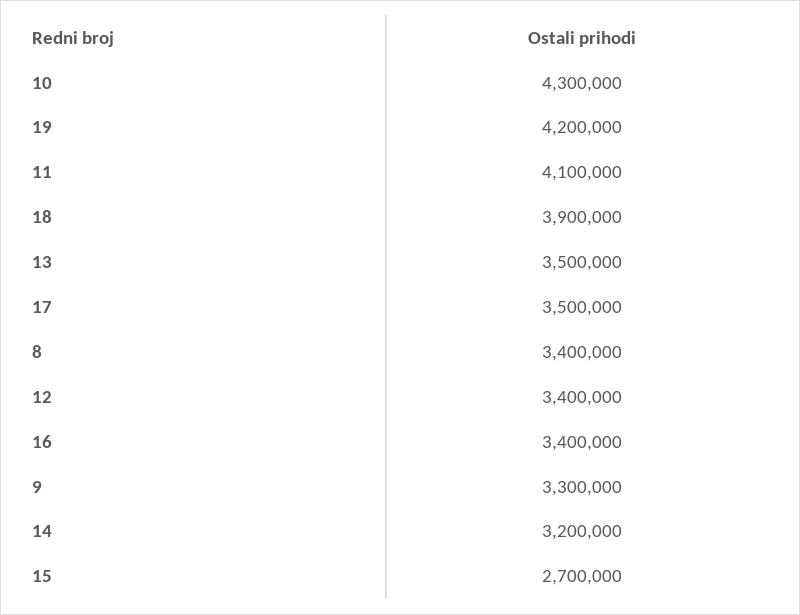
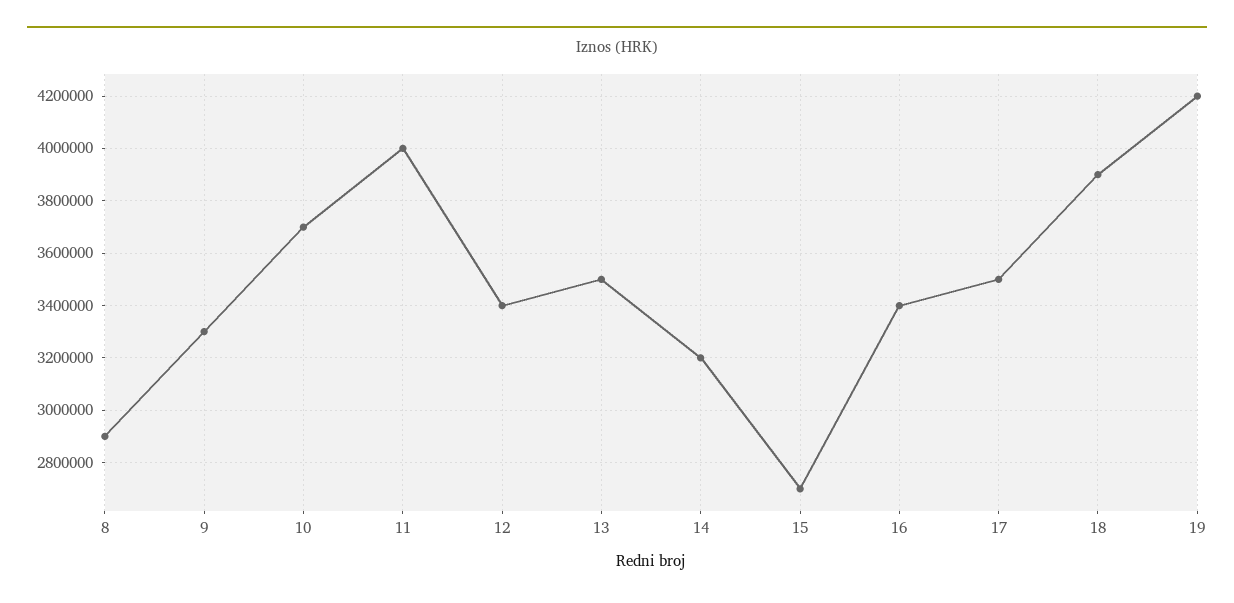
10: 4300000 -> 3700000
11: 4100000 -> 4000000
8: 3400000 -> 2900000

